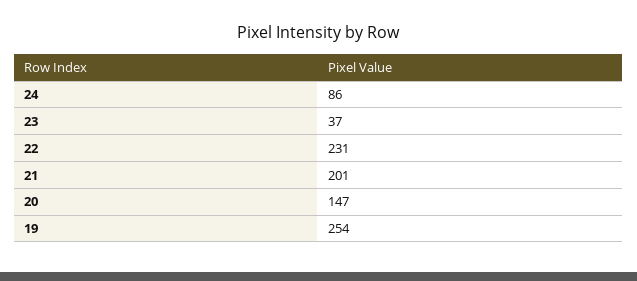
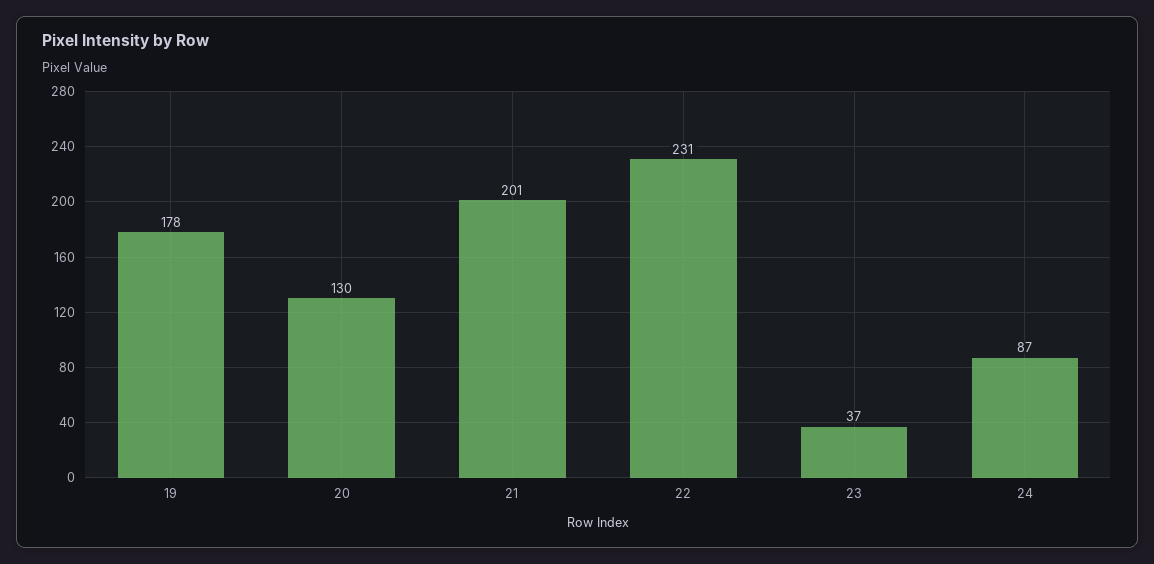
24: 86 -> 87
20: 147 -> 130
19: 254 -> 178

